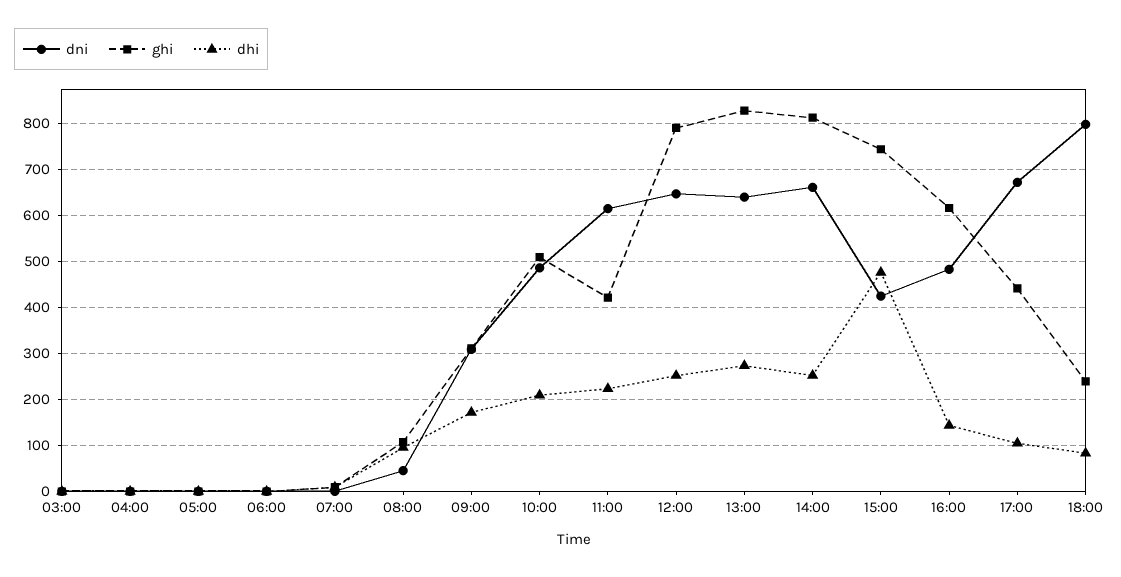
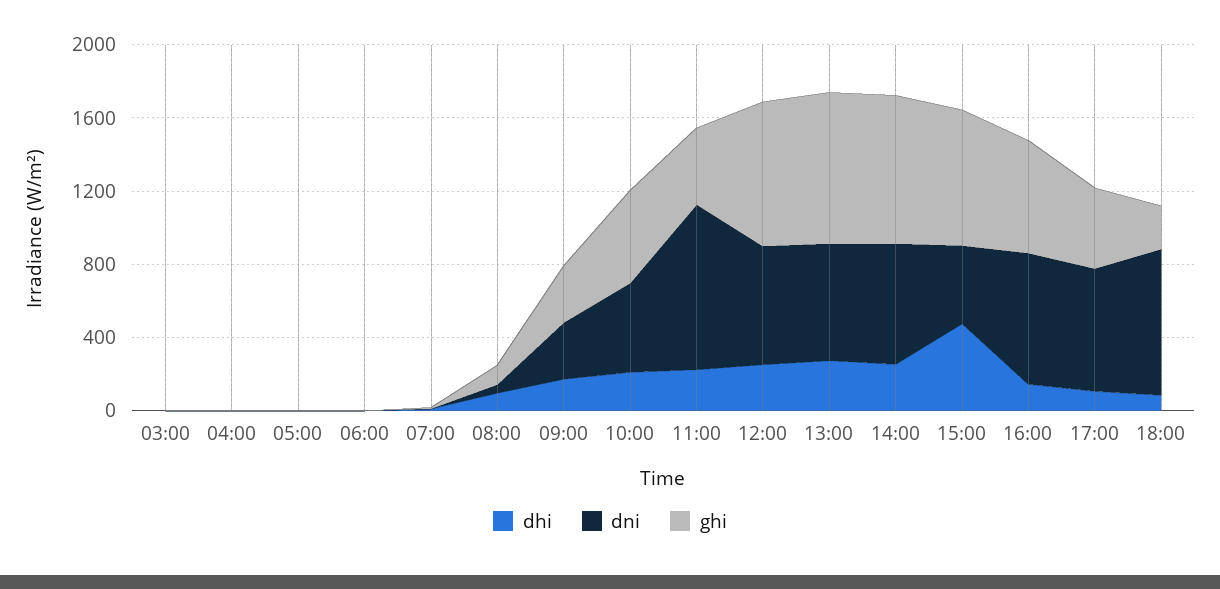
dni, 11:00: 620 -> 900
dni, 16:00: 480 -> 700

